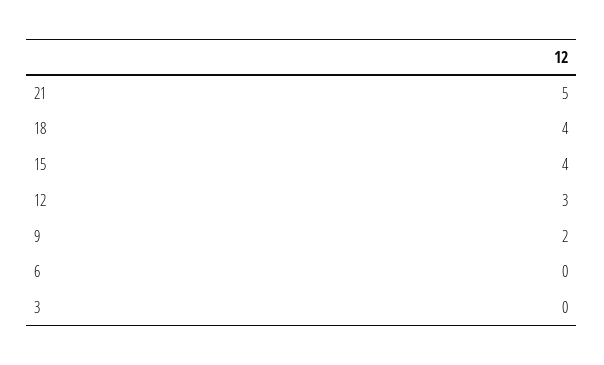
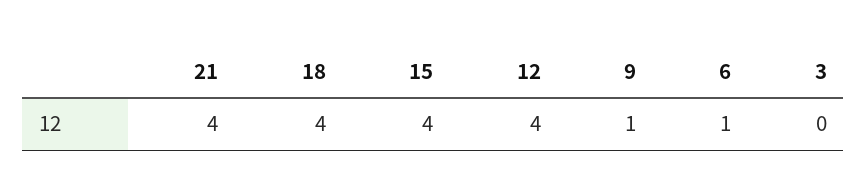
21: 5 -> 4
12: 3 -> 4
9: 2 -> 1
6: 0 -> 1

